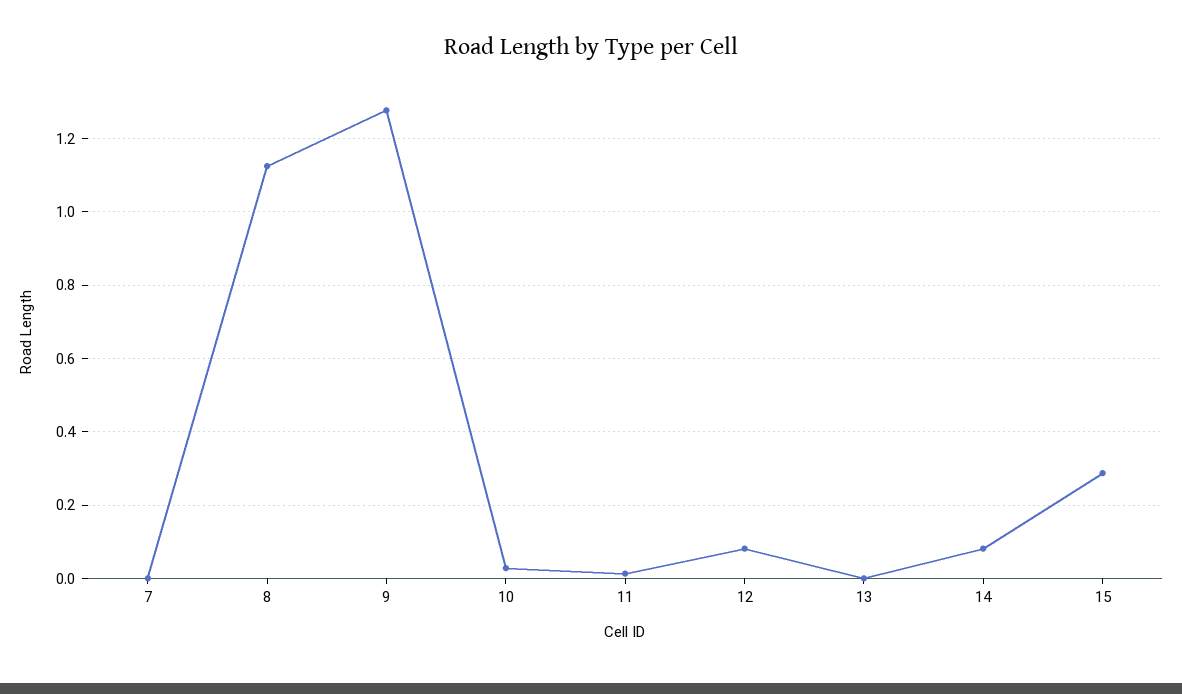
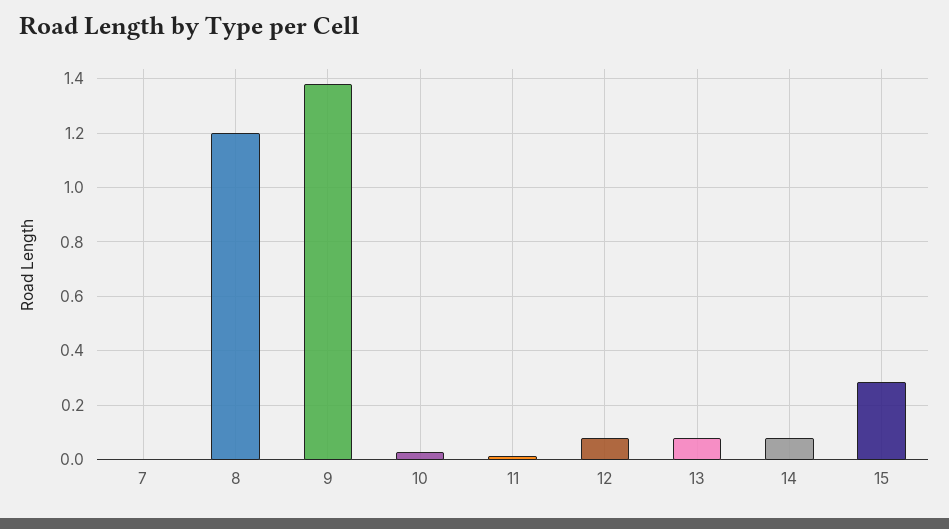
8: 1.12 -> 1.2
9: 1.28 -> 1.375
13: 0 -> 0.075

